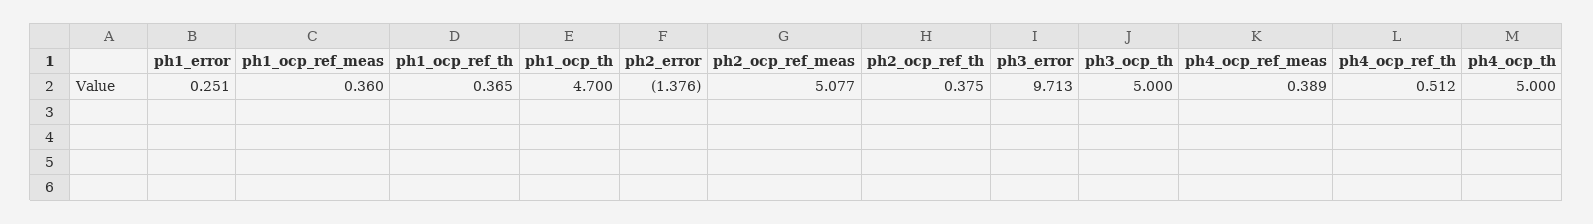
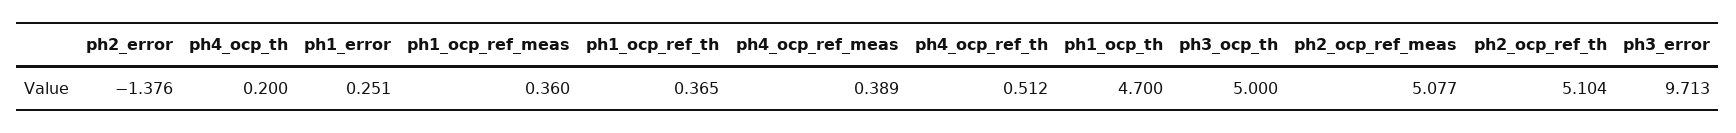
ph2_ocp_ref_th: 0.375 -> 5.104
ph4_ocp_th: 5 -> 0.2

